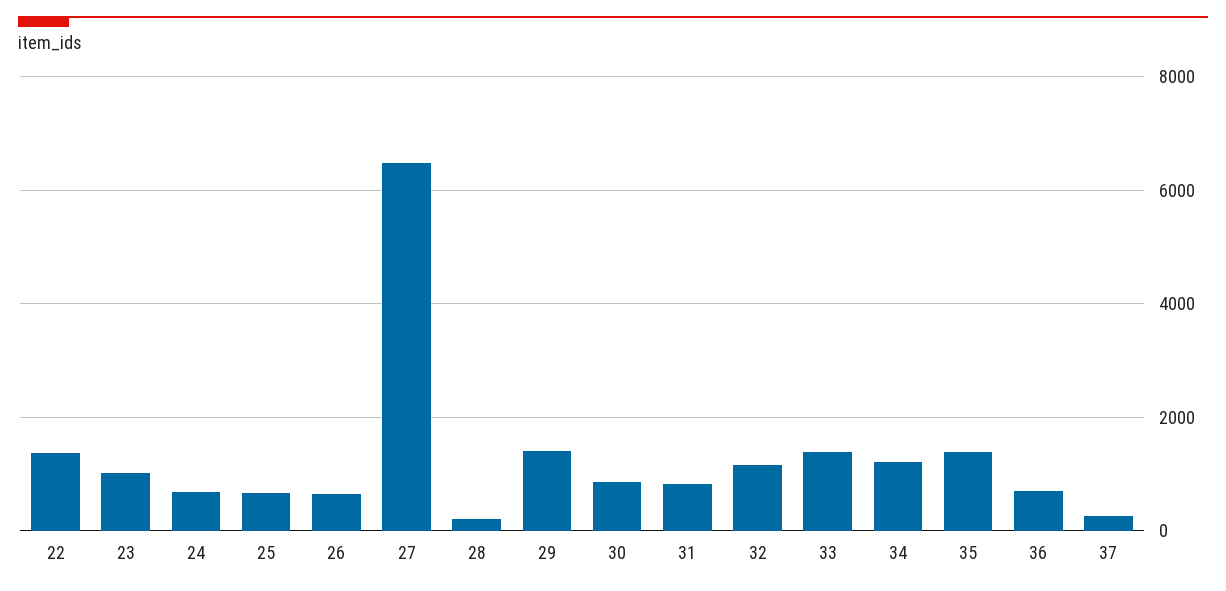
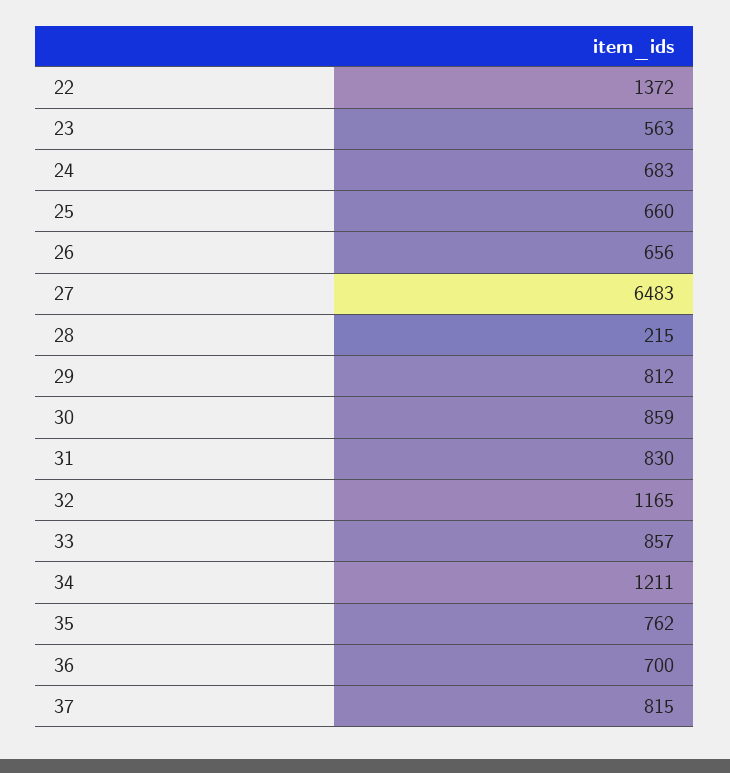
23: 1000 -> 563
29: 1400 -> 812
33: 1400 -> 857
35: 1400 -> 762
37: 200 -> 815

